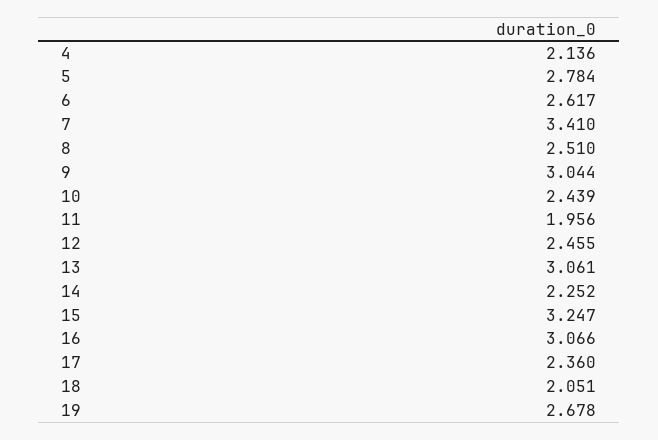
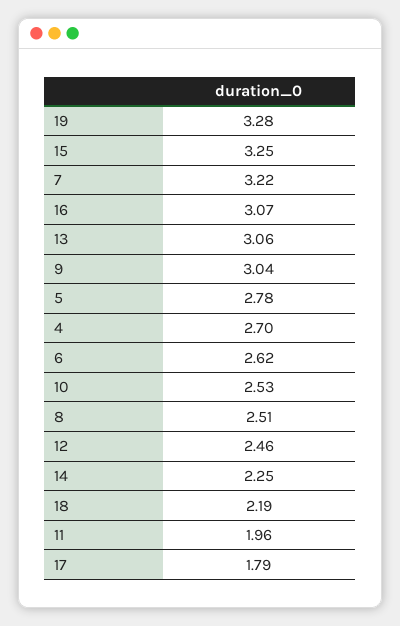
4: 2.136 -> 2.7
7: 3.41 -> 3.22
10: 2.439 -> 2.53
17: 2.36 -> 1.79
18: 2.051 -> 2.19
19: 2.678 -> 3.28

